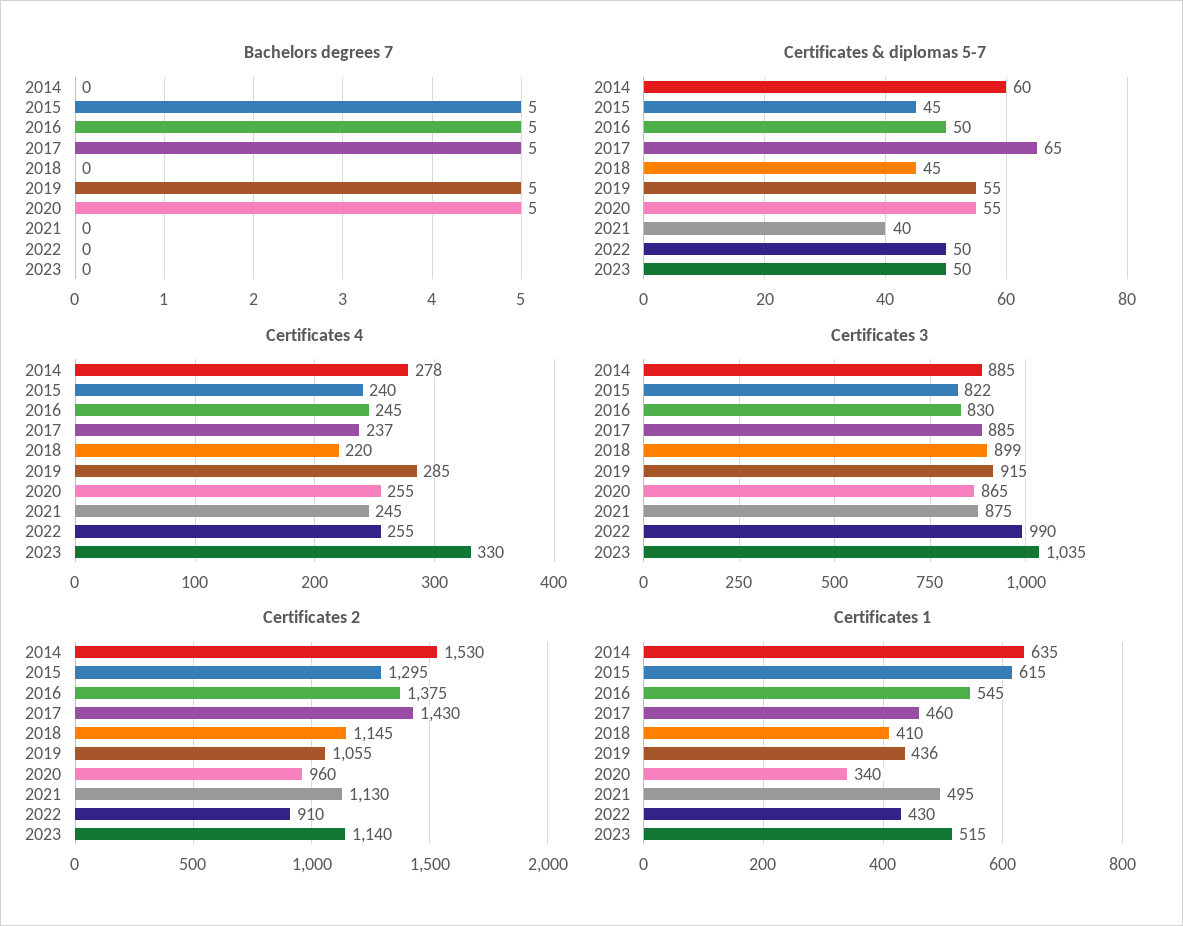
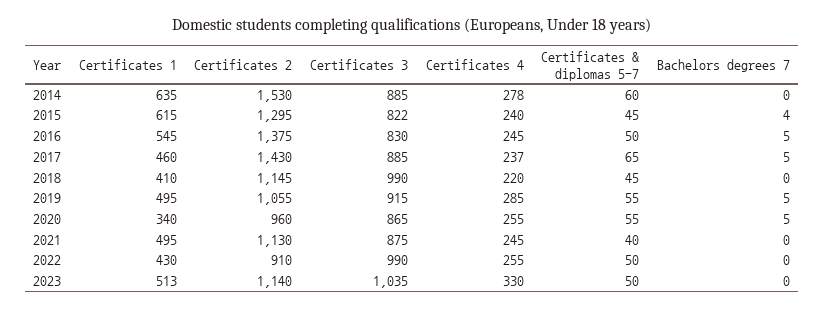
Bachelors degrees 7, 2015: 5 -> 4
Certificates 3, 2018: 899 -> 990
Certificates 1, 2019: 436 -> 495
Certificates 1, 2023: 515 -> 513

